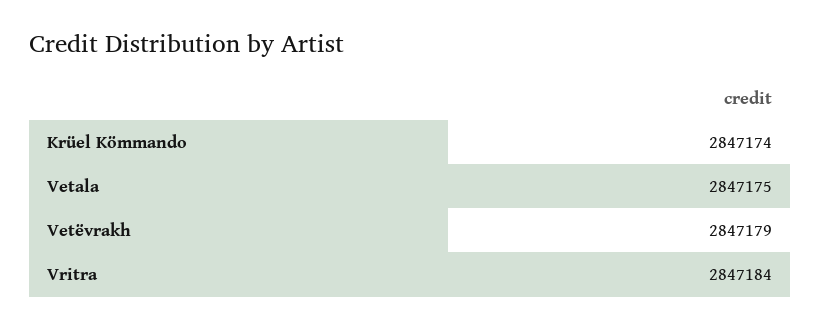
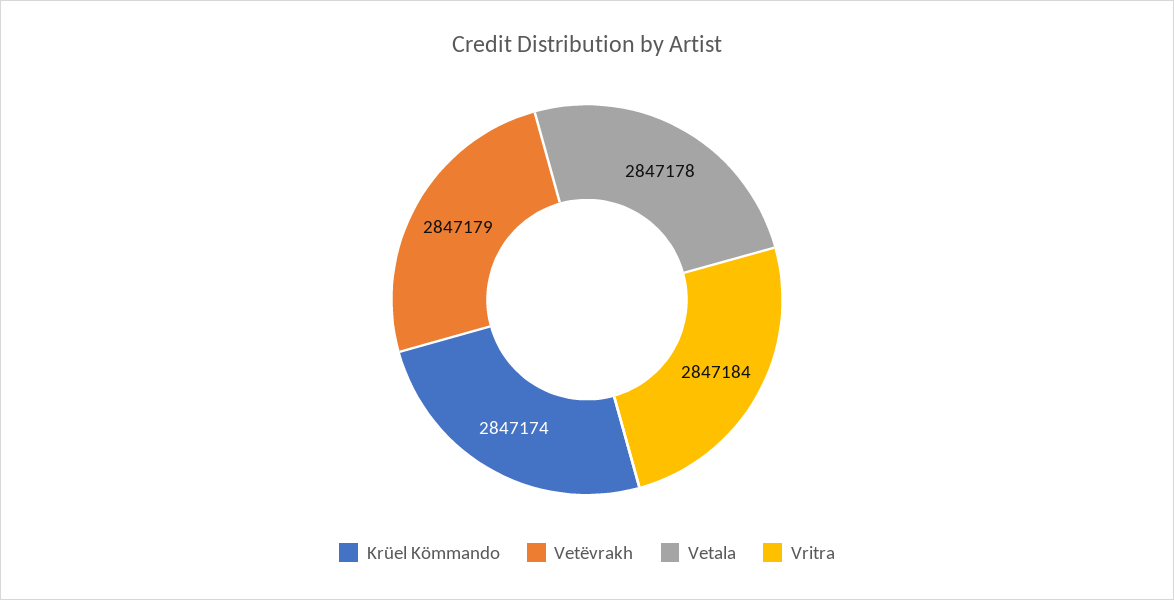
Vetala: 2847175 -> 2847178

